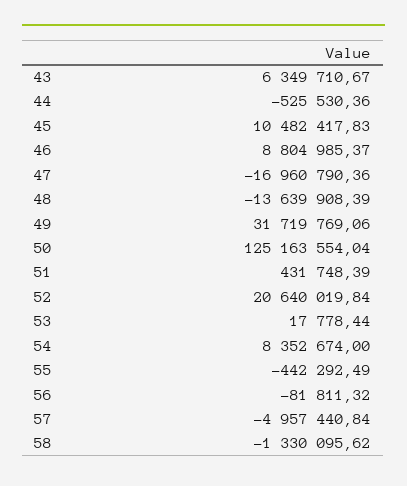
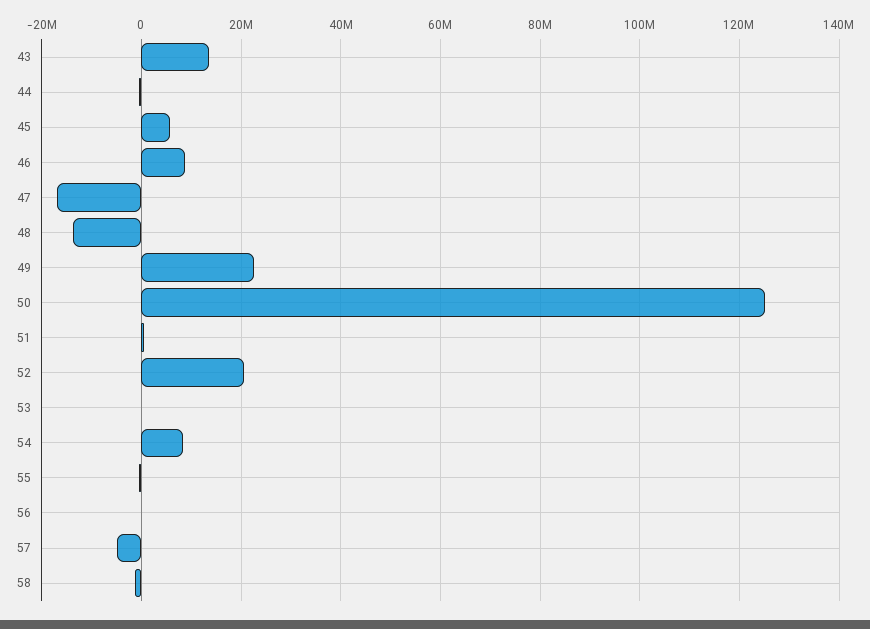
43: 6349710.67 -> 14000000
45: 10482417.83 -> 6000000
49: 31719769.06 -> 22000000

